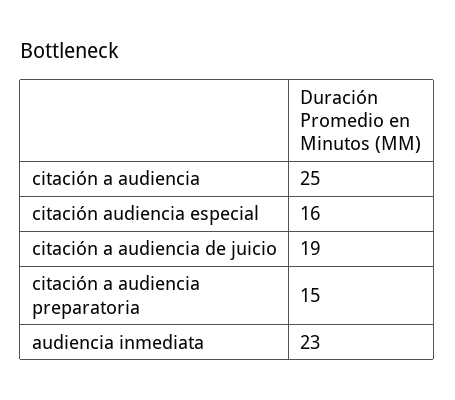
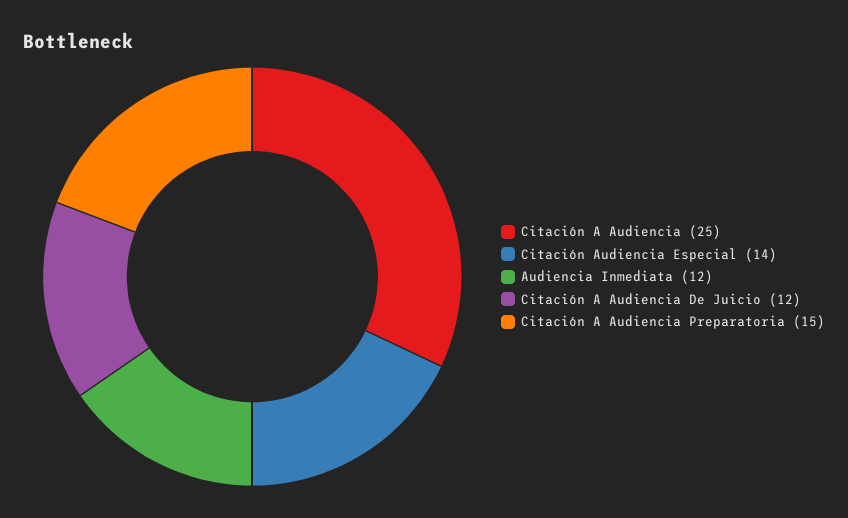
citación audiencia especial: 16 -> 14
citación a audiencia de juicio: 19 -> 12
audiencia inmediata: 23 -> 12

